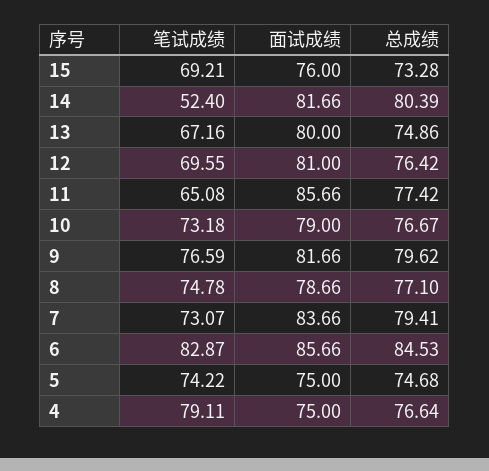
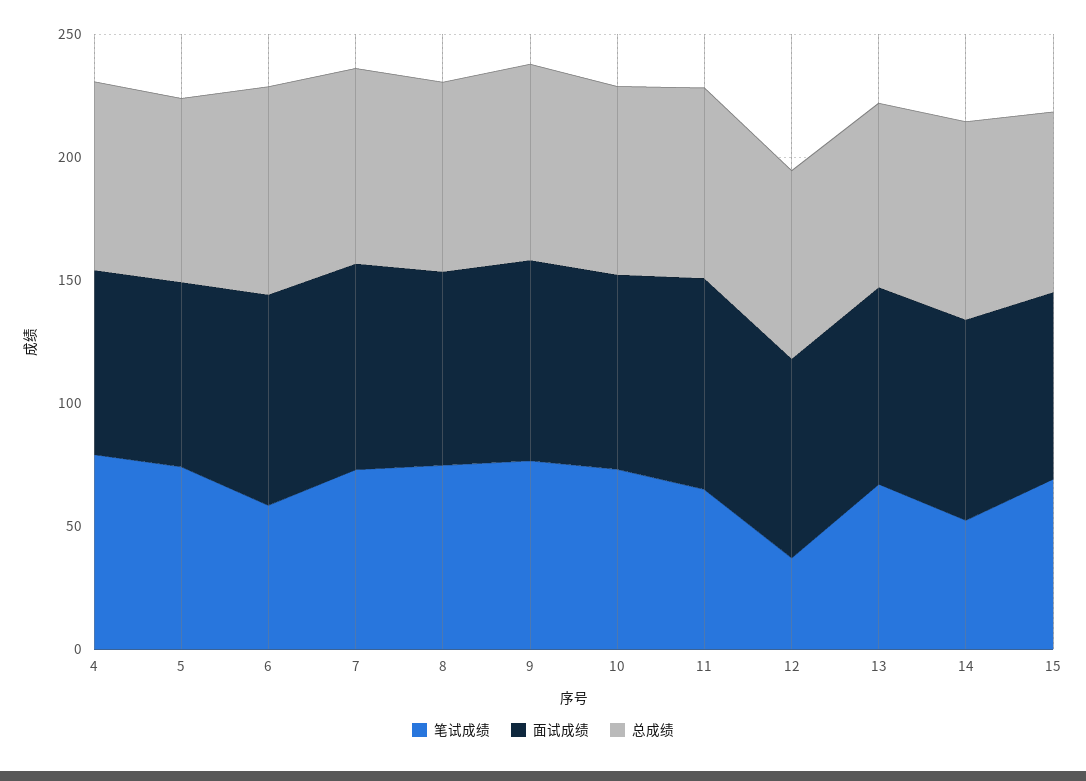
笔试成绩, 12: 69.55 -> 40
笔试成绩, 6: 82.87 -> 60

